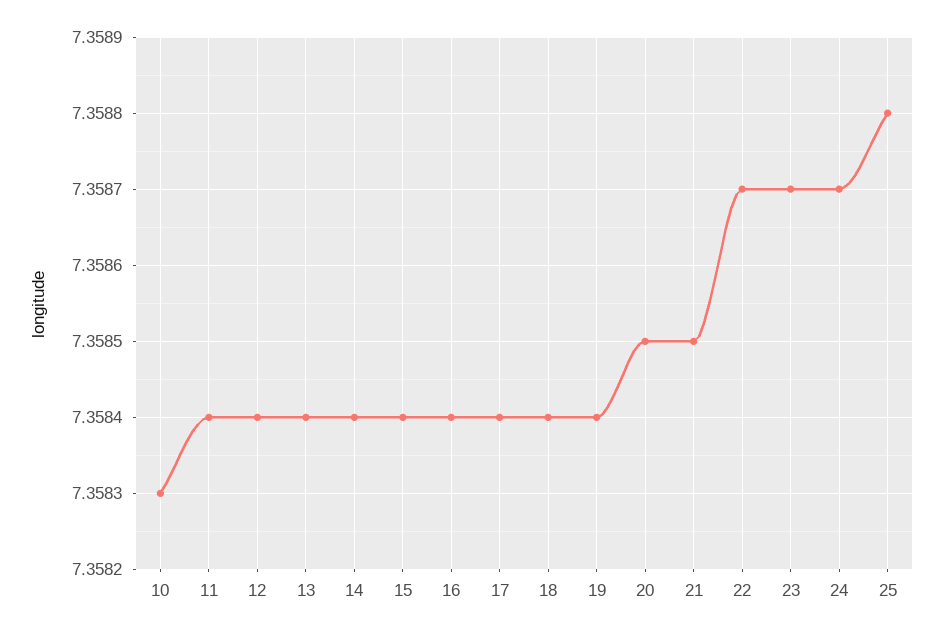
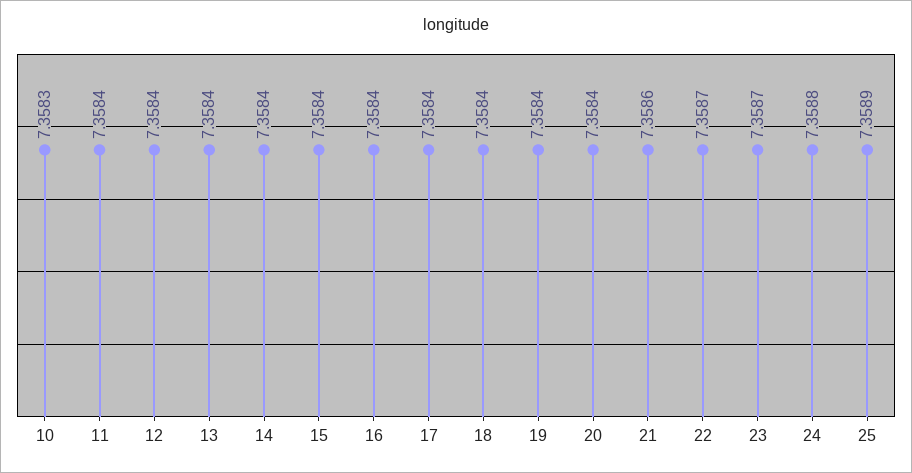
20: 7.3585 -> 7.3584
21: 7.3585 -> 7.3586
24: 7.3587 -> 7.3588
25: 7.3588 -> 7.3589

